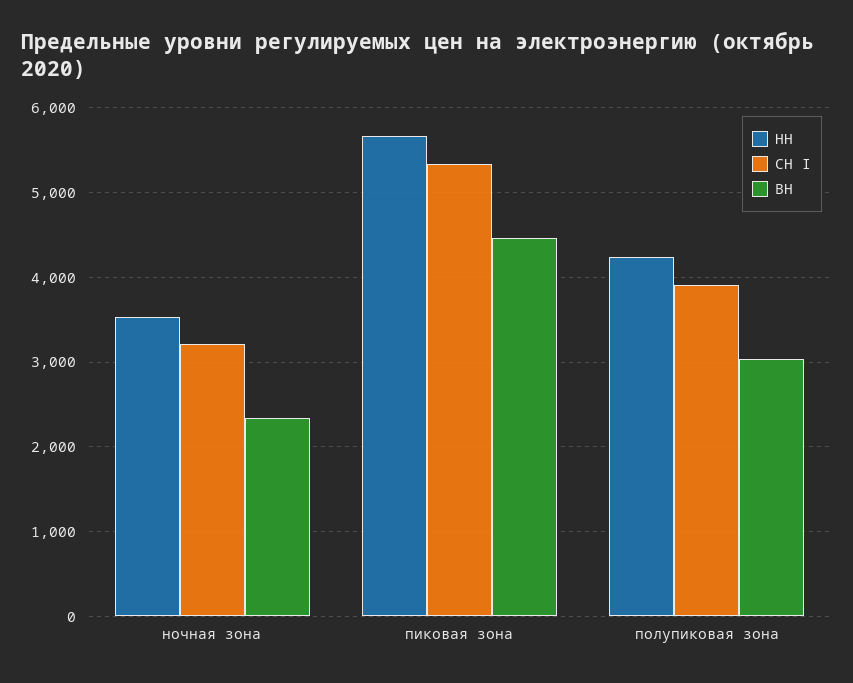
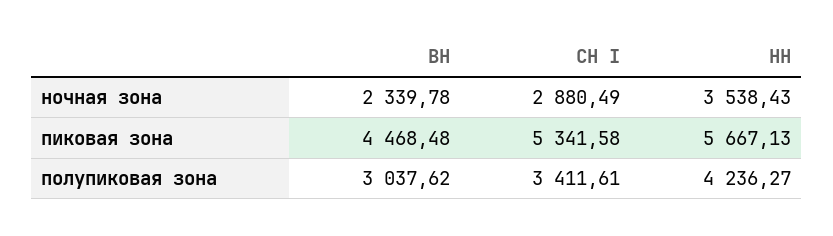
СН I, ночная зона: 3200 -> 2880.49
СН I, полупиковая зона: 3900 -> 3411.61

